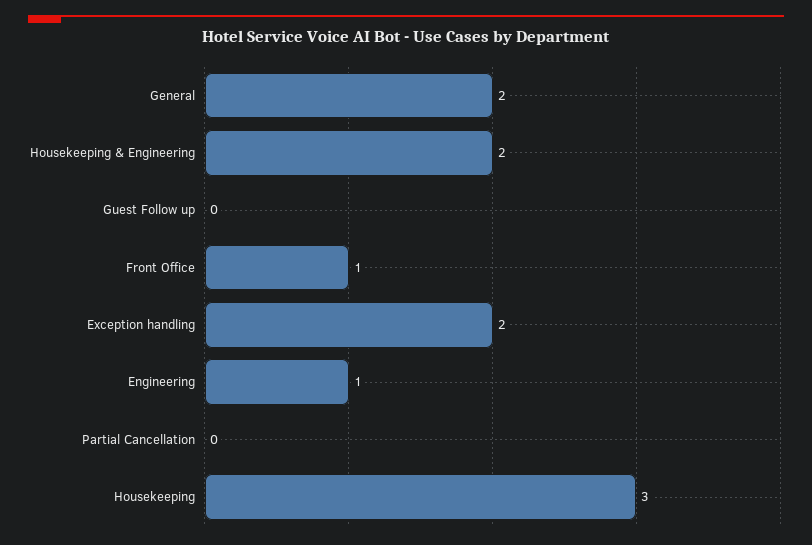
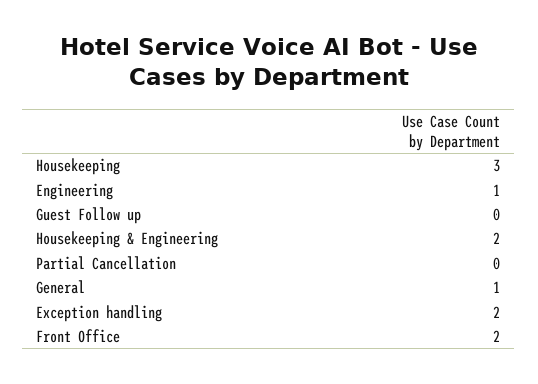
General: 2 -> 1
Front Office: 1 -> 2

